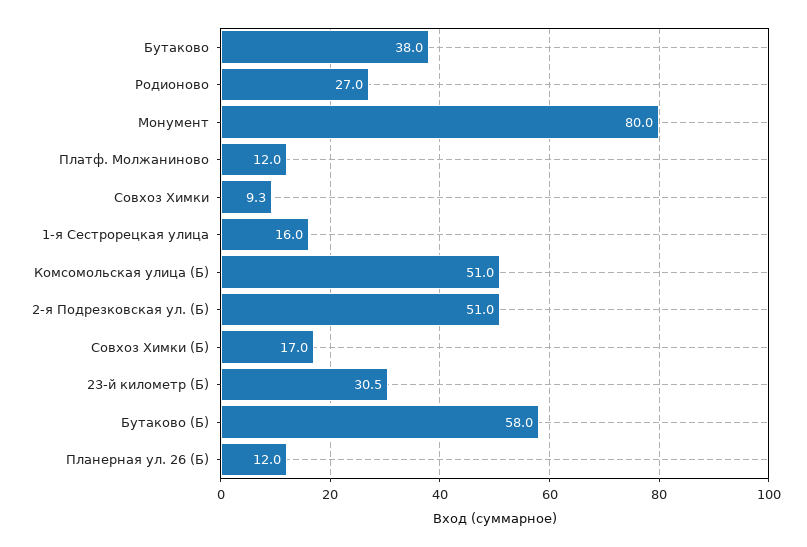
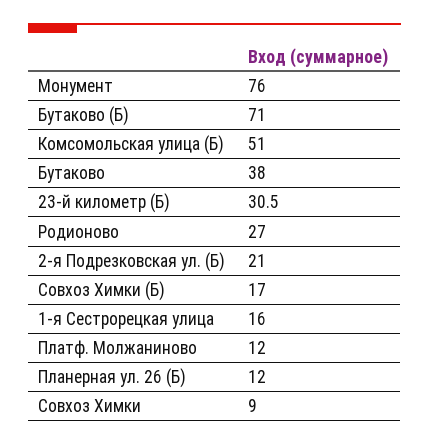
Монумент: 80 -> 76
Совхоз Химки: 9.3 -> 9
2-я Подрезковская ул. (Б): 51 -> 21
Бутаково (Б): 58 -> 71

